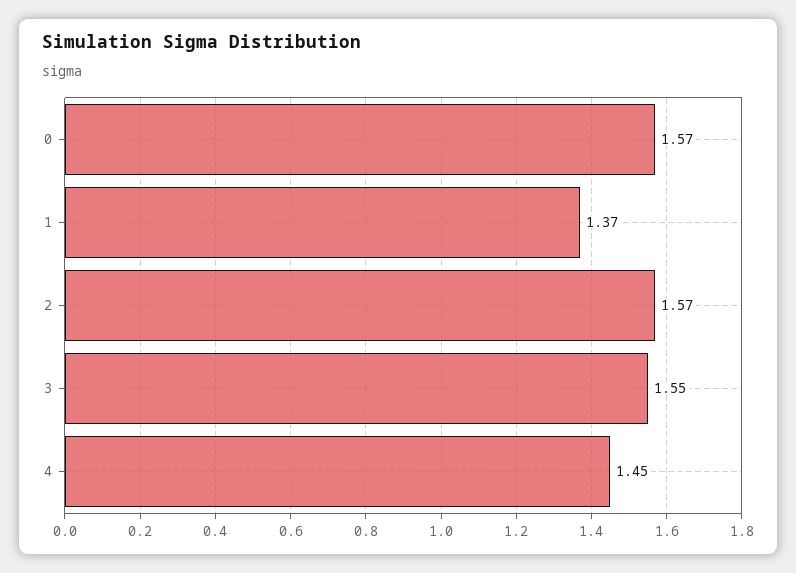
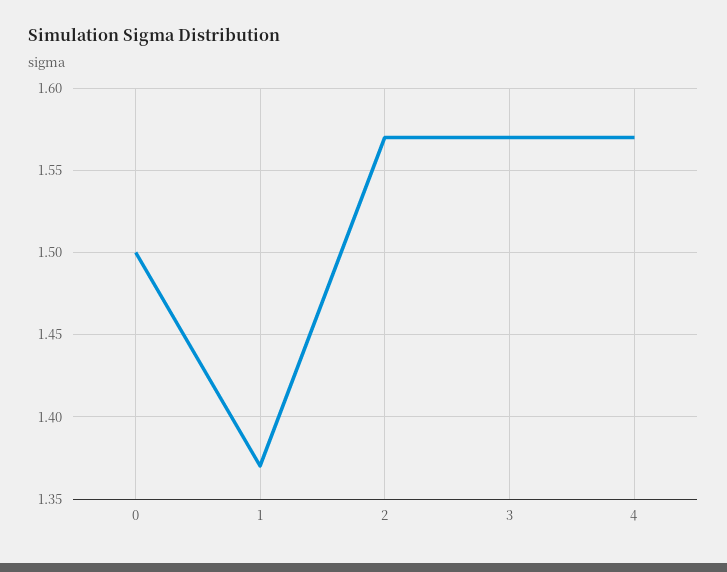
0: 1.57 -> 1.5
3: 1.55 -> 1.57
4: 1.45 -> 1.57

